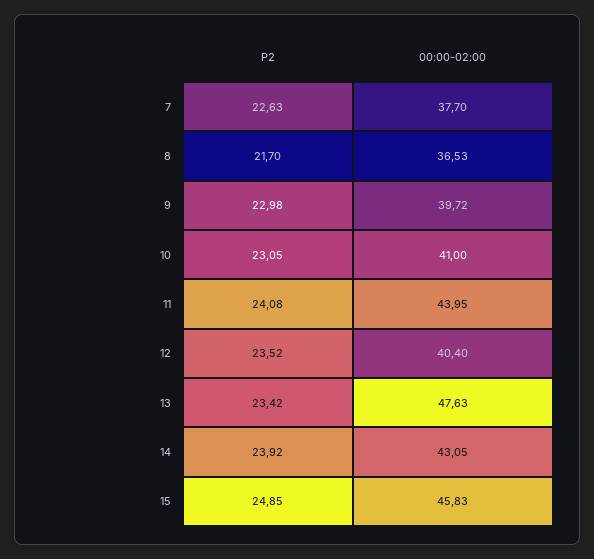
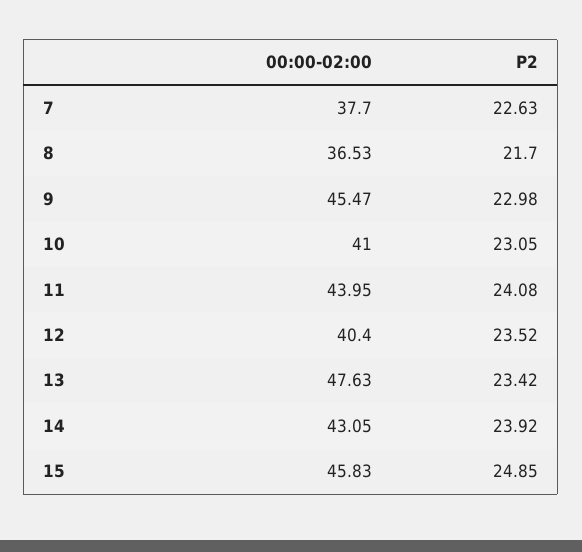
00:00-02:00, 9: 39.72 -> 45.47

